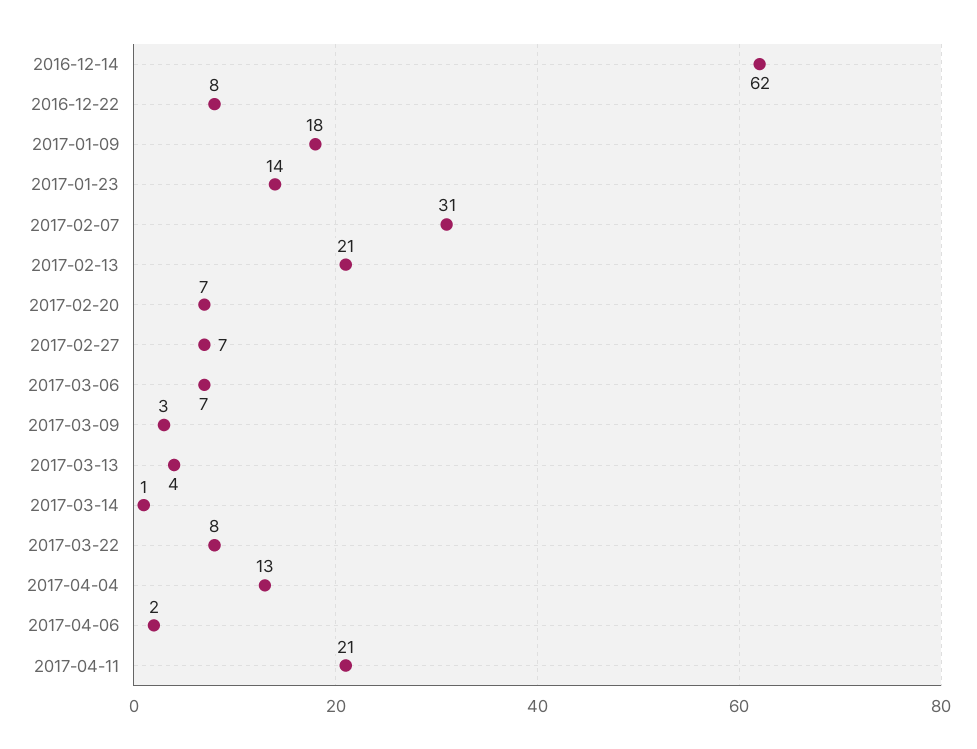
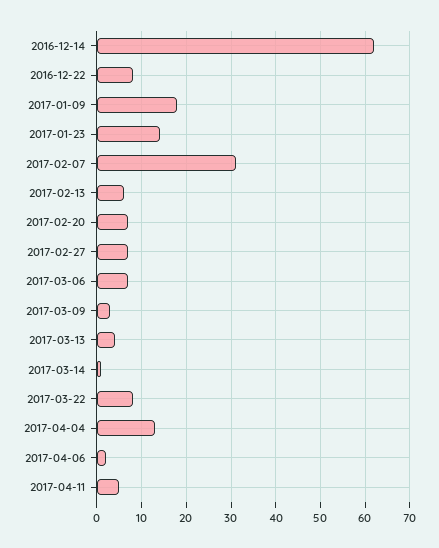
2017-02-13: 21 -> 5
2017-04-11: 21 -> 5

